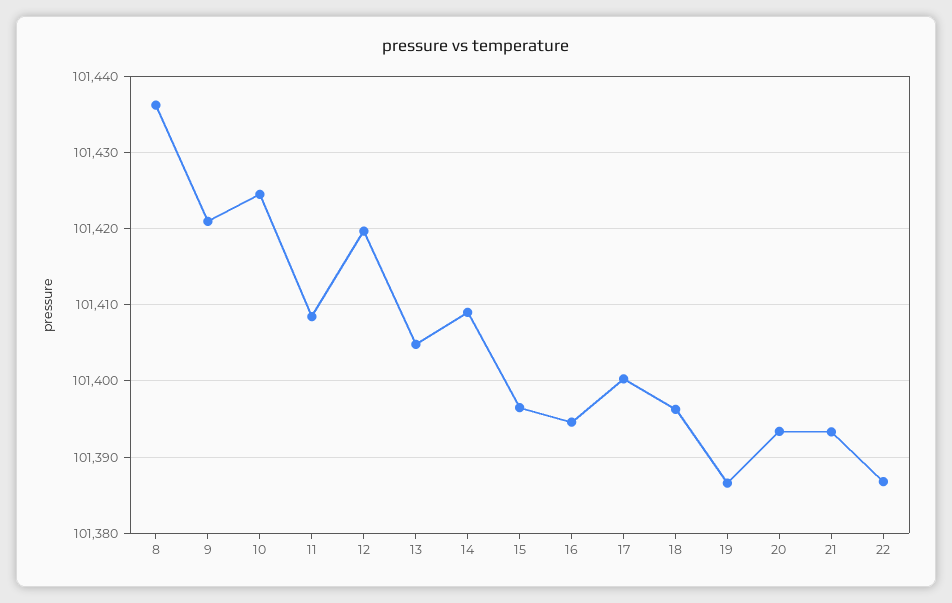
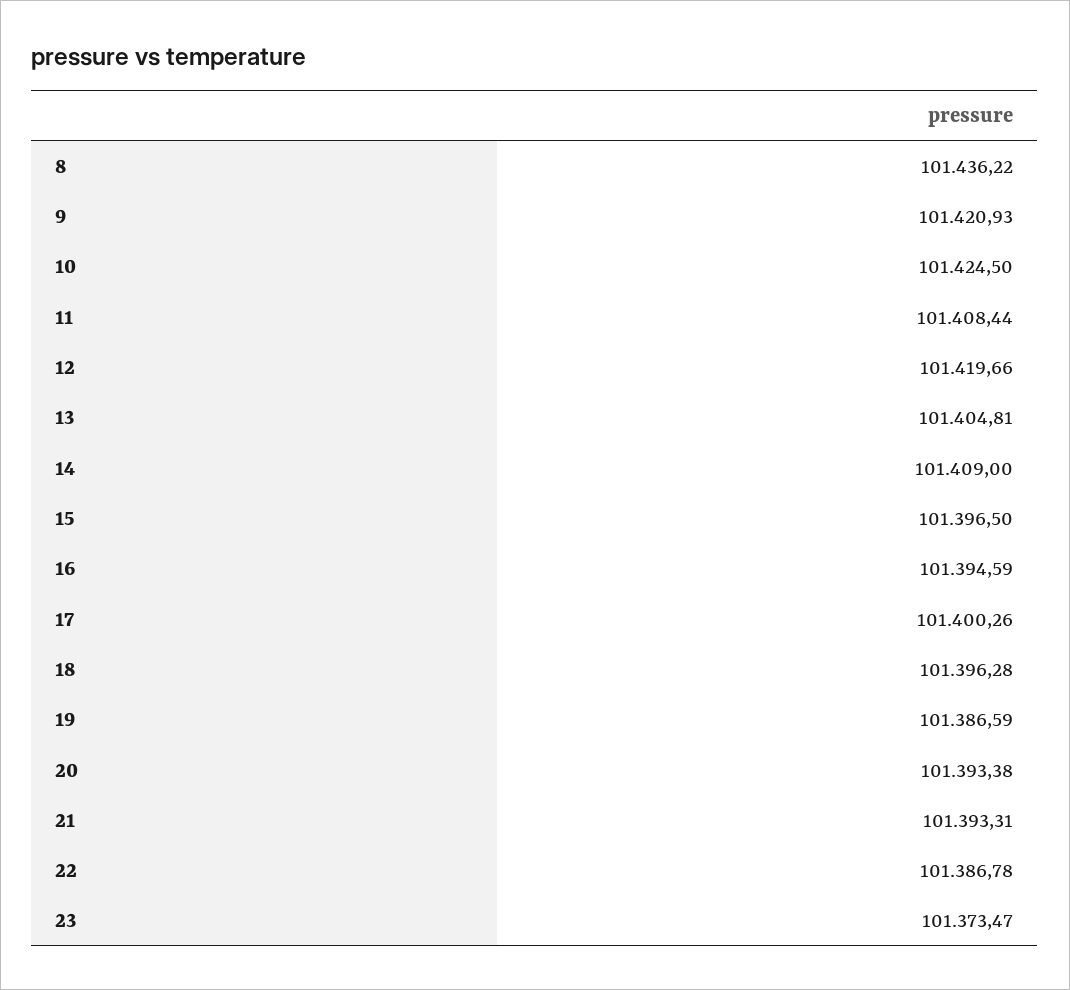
23: none -> 101373.47

